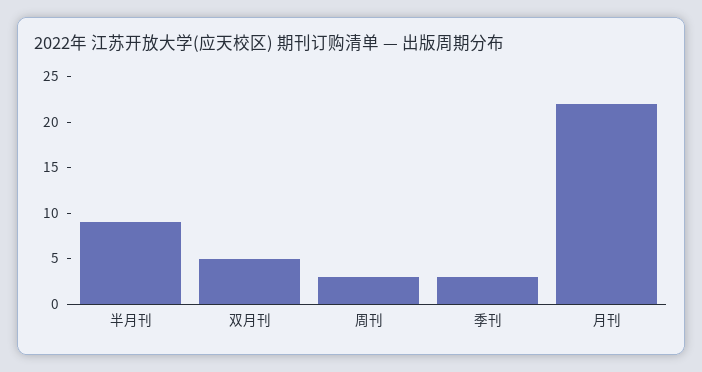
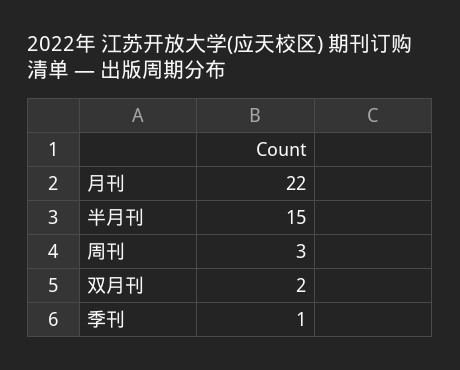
半月刊: 9 -> 15
双月刊: 5 -> 2
季刊: 3 -> 1

